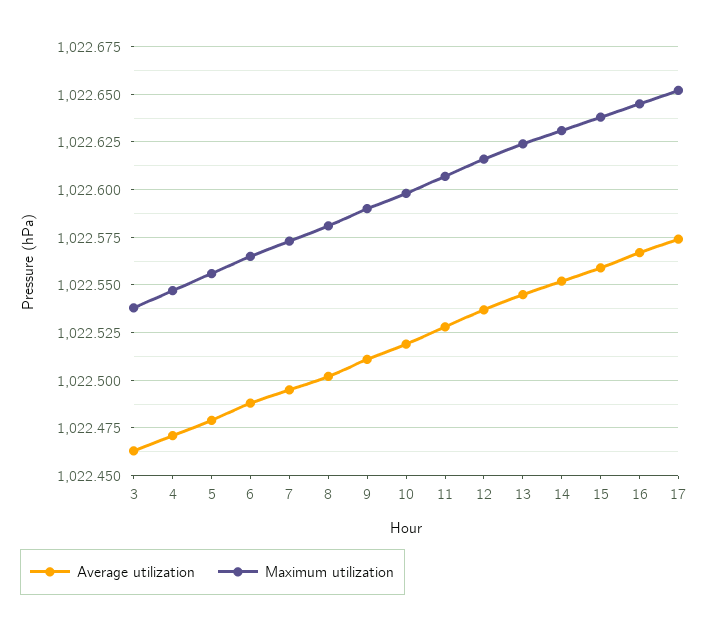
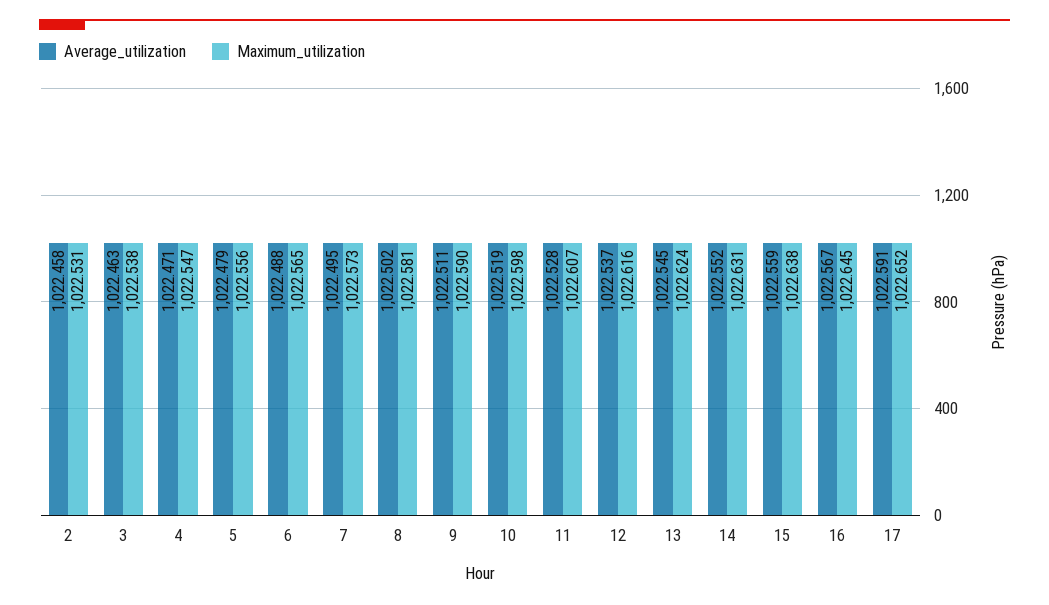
Average utilization, 17: 1022.575 -> 1022.591
Average utilization, 2: none -> 1022.458
Maximum utilization, 2: none -> 1022.531

